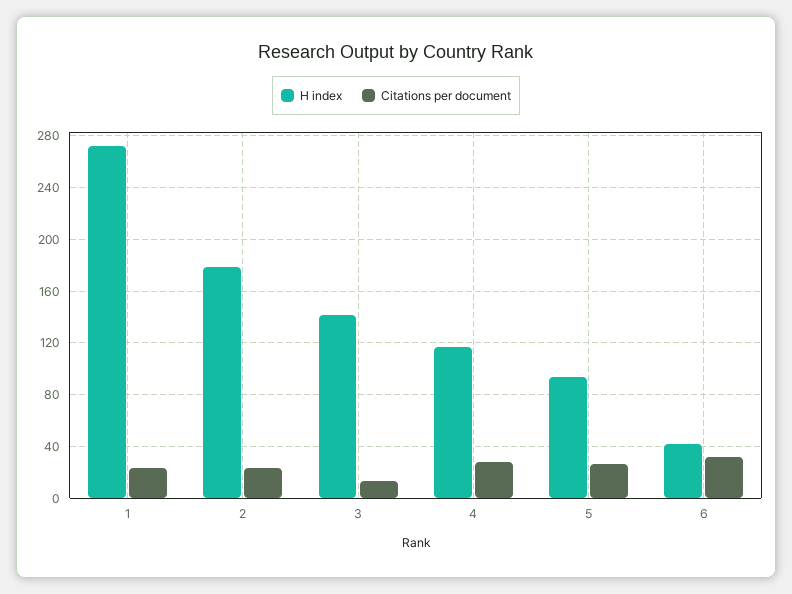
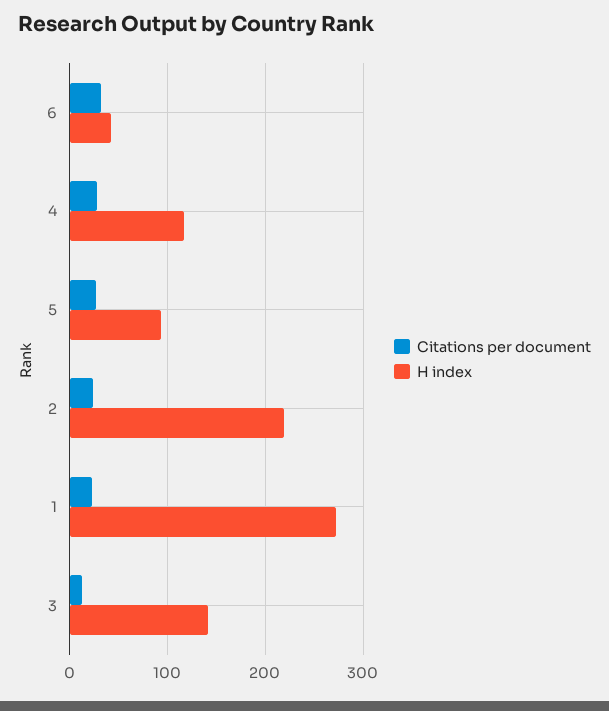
H index, 2: 180 -> 220

